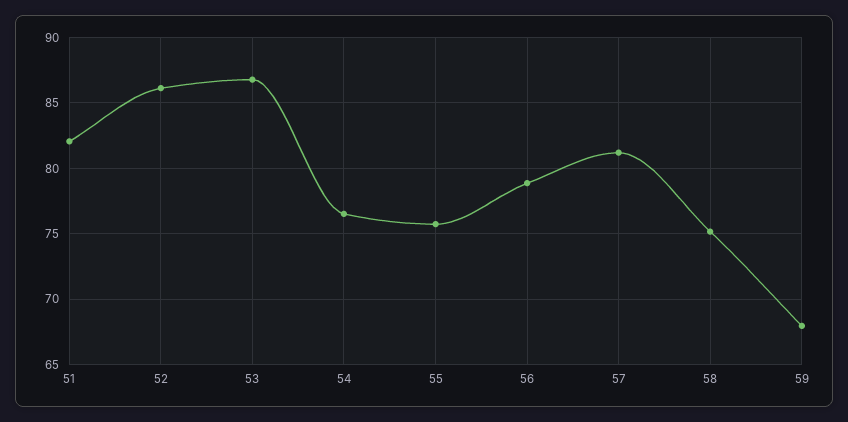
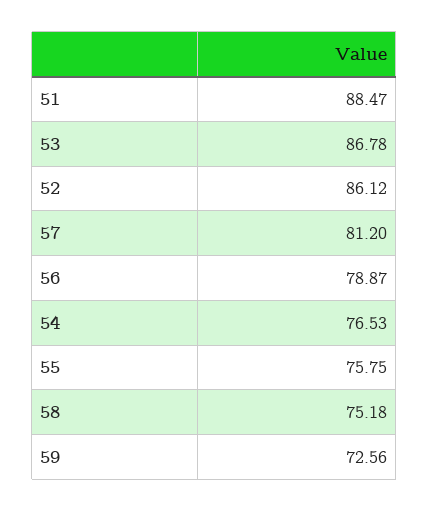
51: 82 -> 88.47
59: 68 -> 72.56

